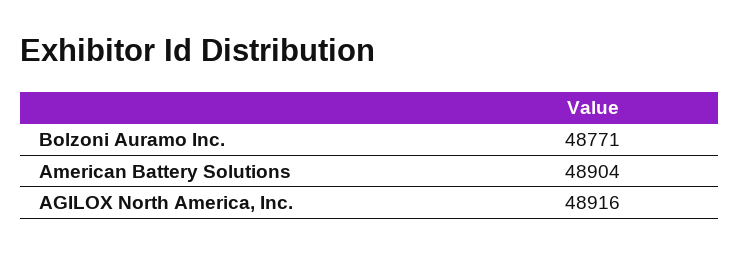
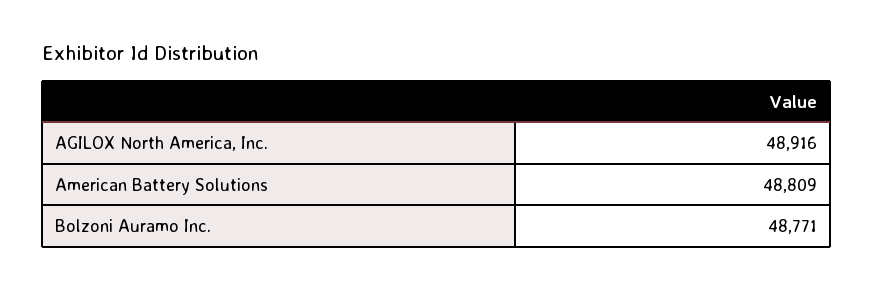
American Battery Solutions: 48904 -> 48809

